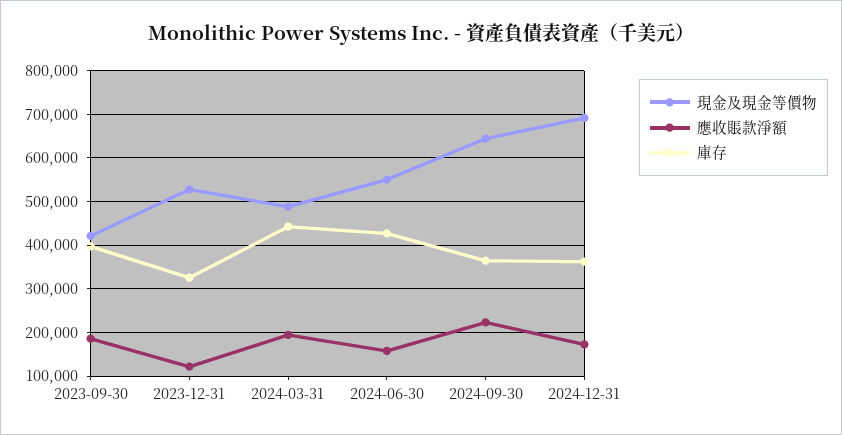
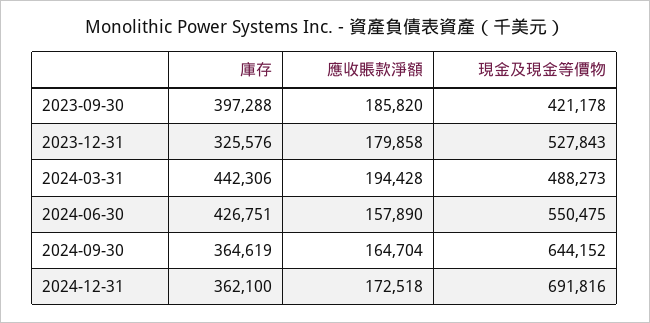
應收賬款淨額, 2023-12-31: 120000 -> 179858
應收賬款淨額, 2024-09-30: 220000 -> 164704

